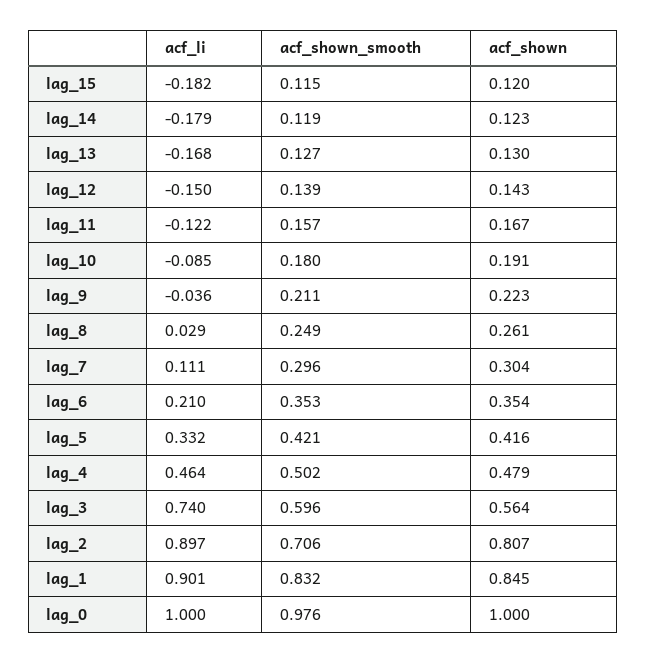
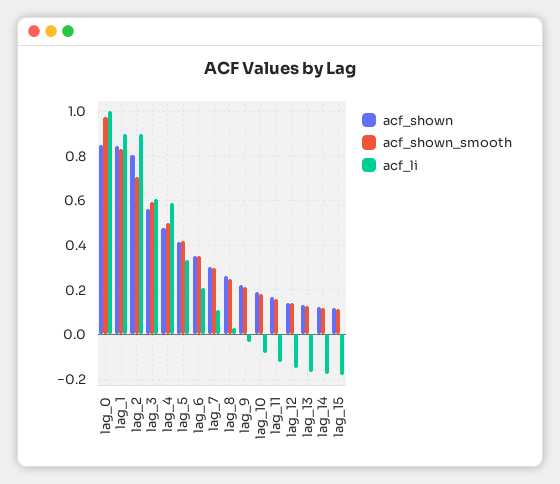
acf_li, lag_4: 0.464 -> 0.6
acf_li, lag_3: 0.74 -> 0.6
acf_shown, lag_0: 1 -> 0.85

